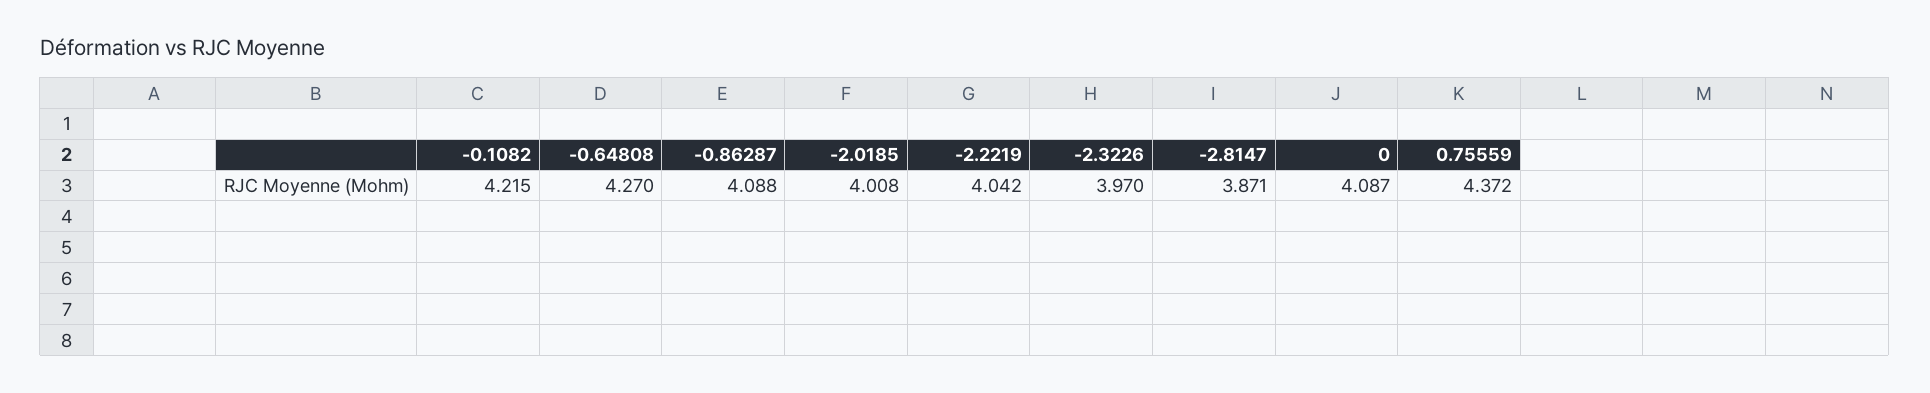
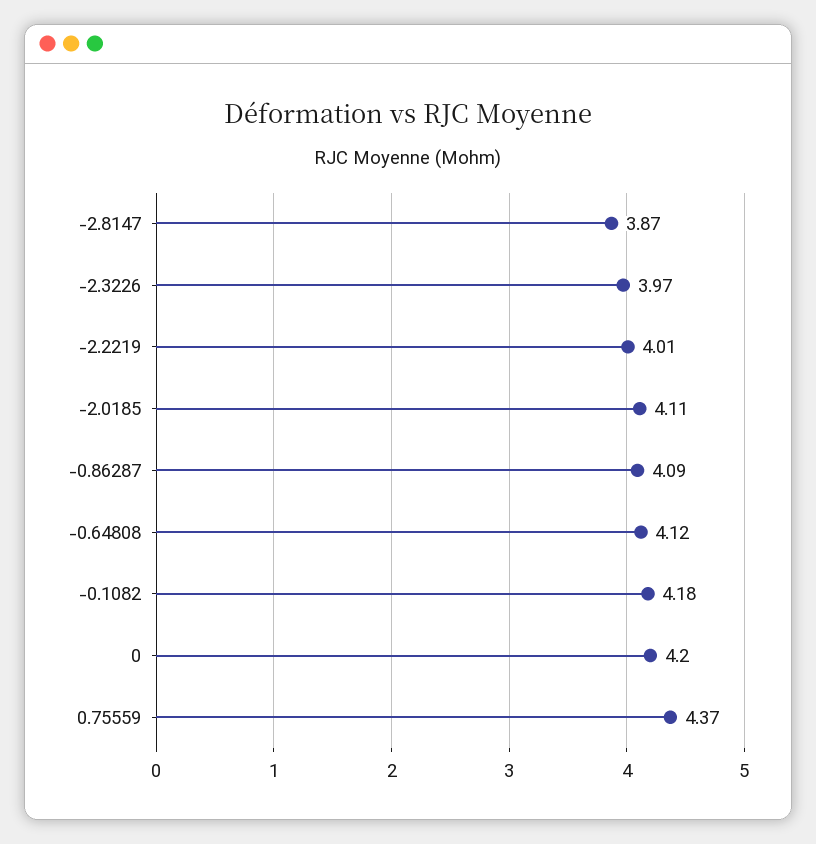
-0.1082: 4.215 -> 4.18
-0.64808: 4.27 -> 4.12
-2.0185: 4.008 -> 4.11
-2.2219: 4.042 -> 4.01
0: 4.087 -> 4.2

